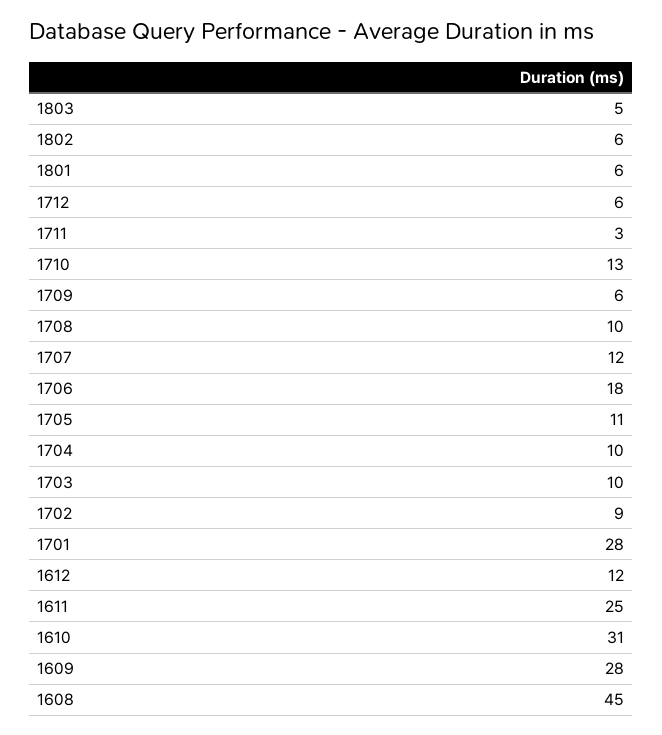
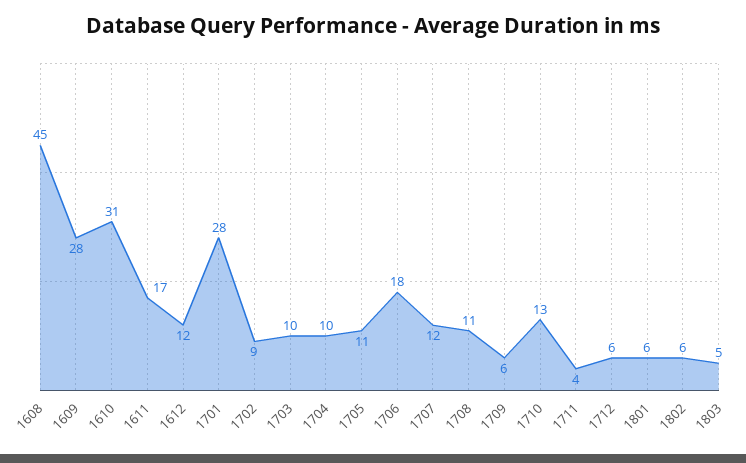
1711: 3 -> 4
1708: 10 -> 11
1611: 25 -> 17

